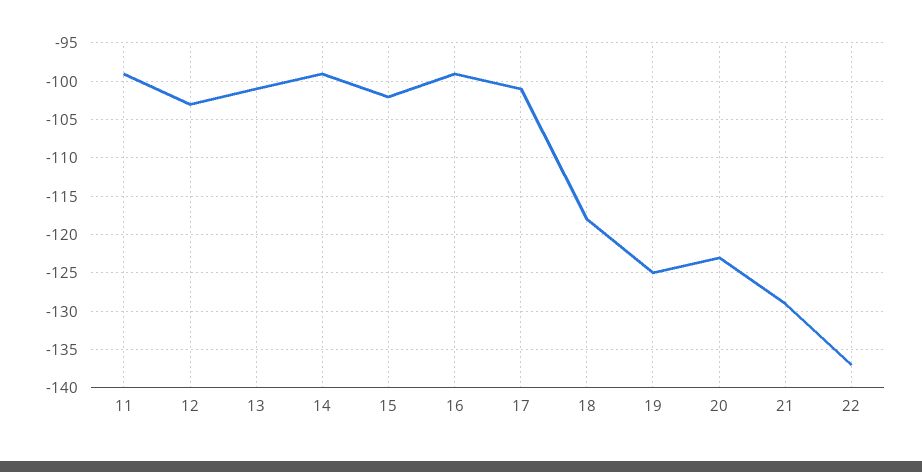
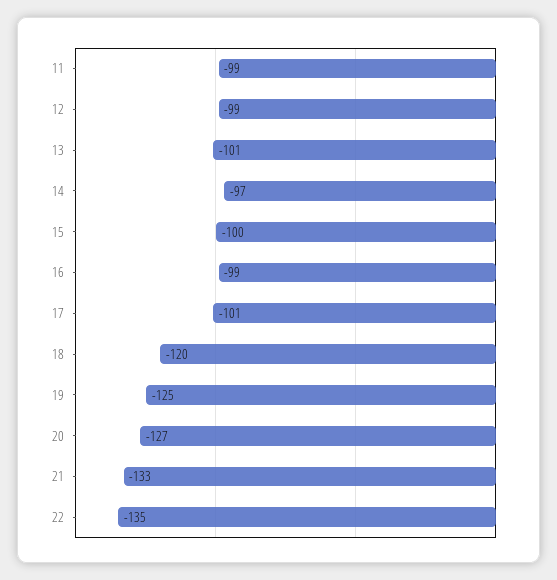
12: -103 -> -99
14: -99 -> -97
15: -102 -> -100
18: -118 -> -120
20: -123 -> -127
21: -129 -> -133
22: -137 -> -135

